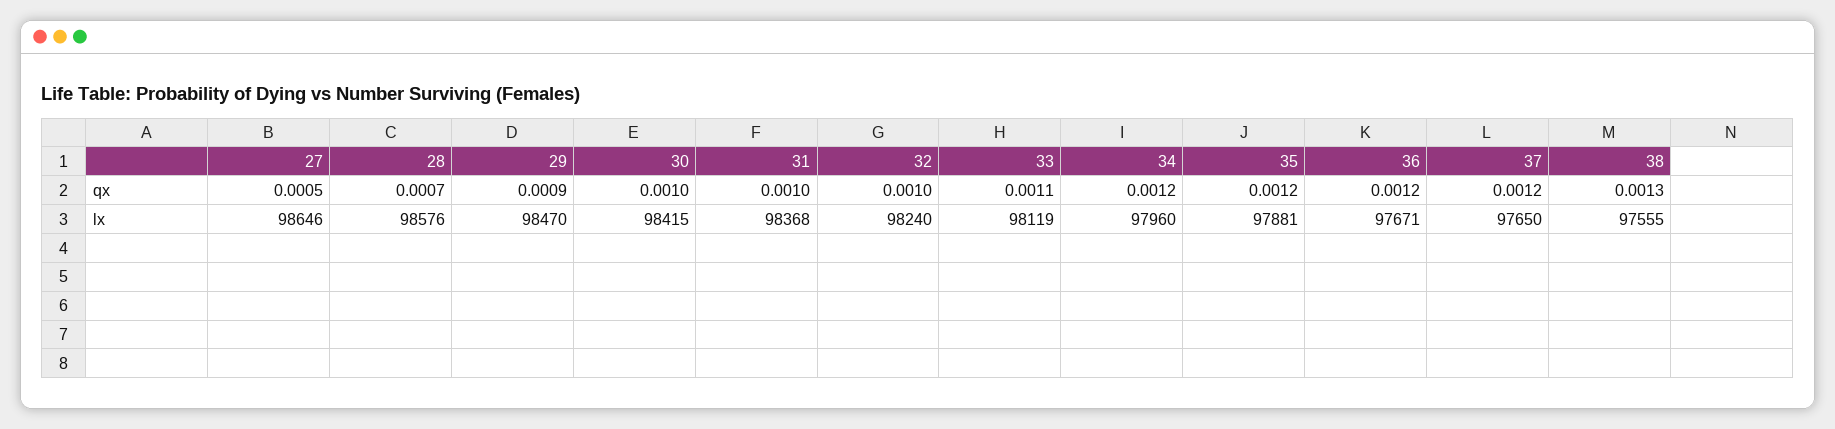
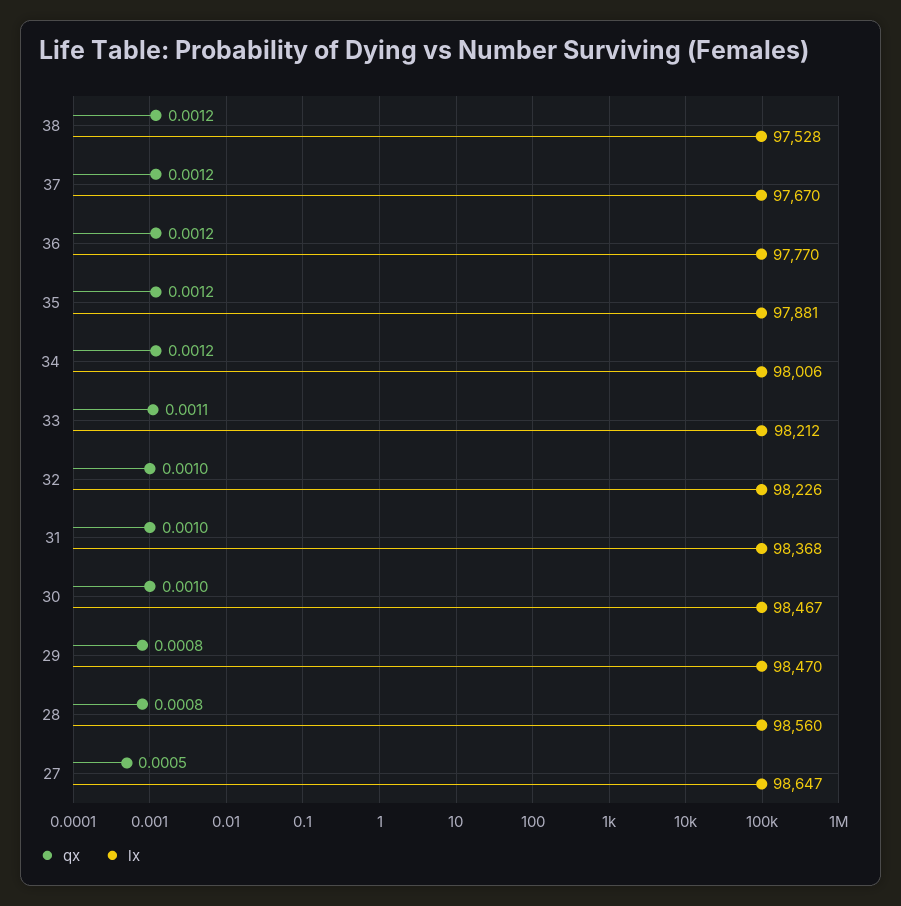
qx, 28: 0.0007 -> 0.0008
qx, 29: 0.0009 -> 0.0008
qx, 38: 0.0013 -> 0.0012
lx, 27: 98646 -> 98647
lx, 28: 98576 -> 98560
lx, 30: 98415 -> 98467
lx, 32: 98240 -> 98226
lx, 33: 98119 -> 98212
lx, 34: 97960 -> 98006
lx, 36: 97671 -> 97770
lx, 37: 97650 -> 97670
lx, 38: 97555 -> 97528

